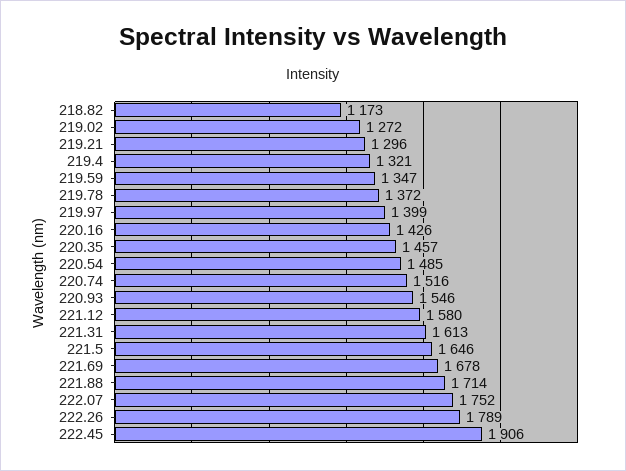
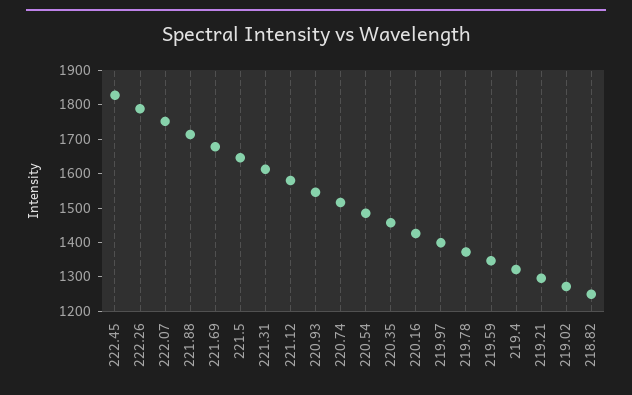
218.82: 1173 -> 1250
222.45: 1906 -> 1825

